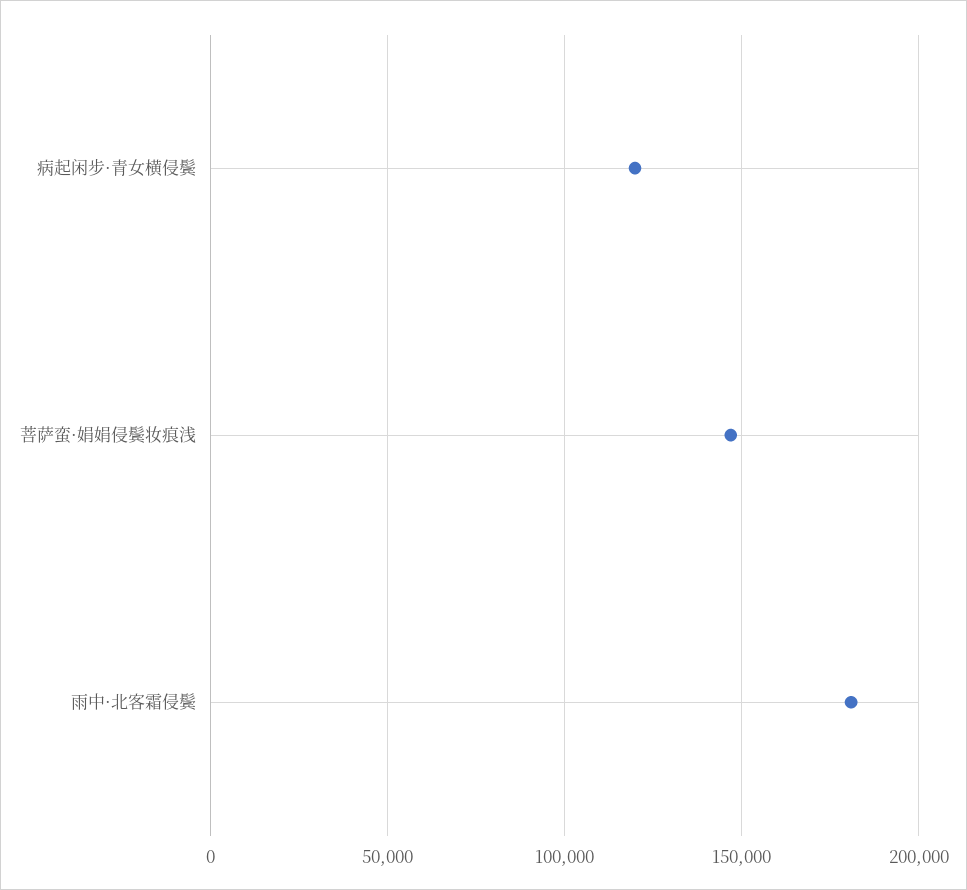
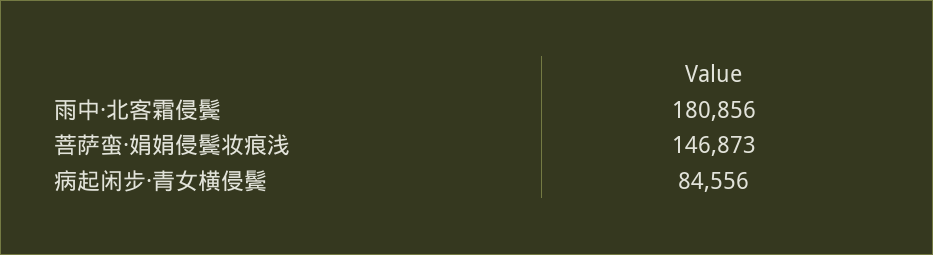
病起闲步·青女横侵鬓: 120000 -> 84556

